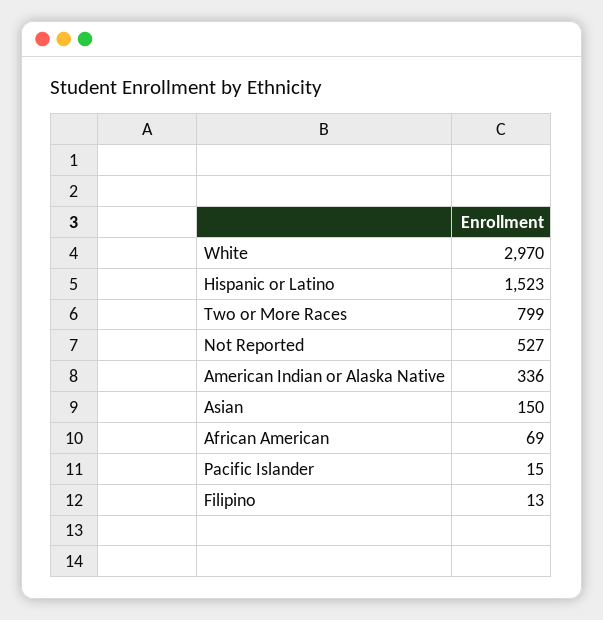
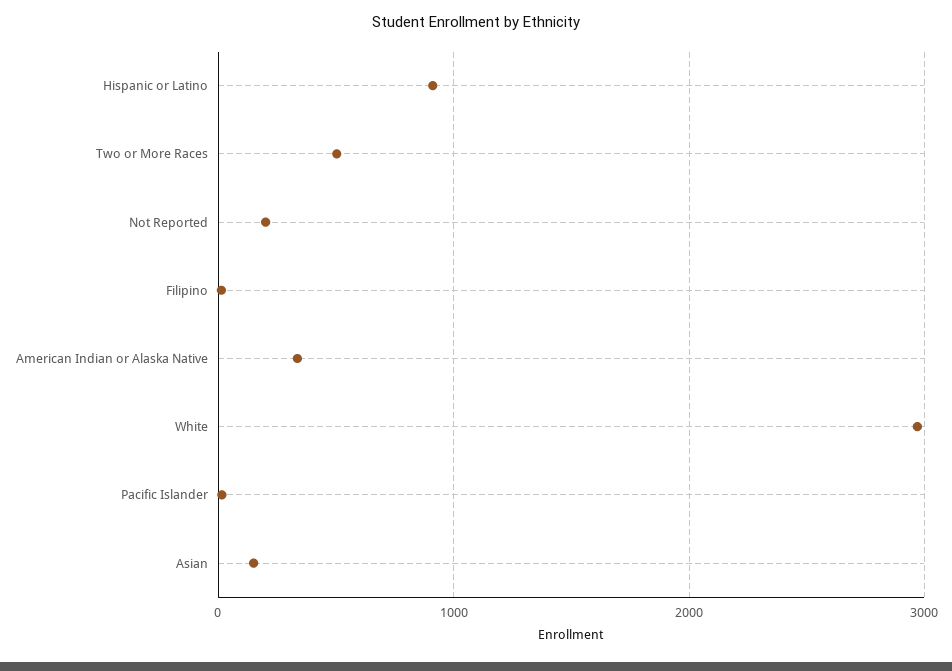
Hispanic or Latino: 1523 -> 900
Two or More Races: 799 -> 500
Not Reported: 527 -> 200
African American: 69 -> none

